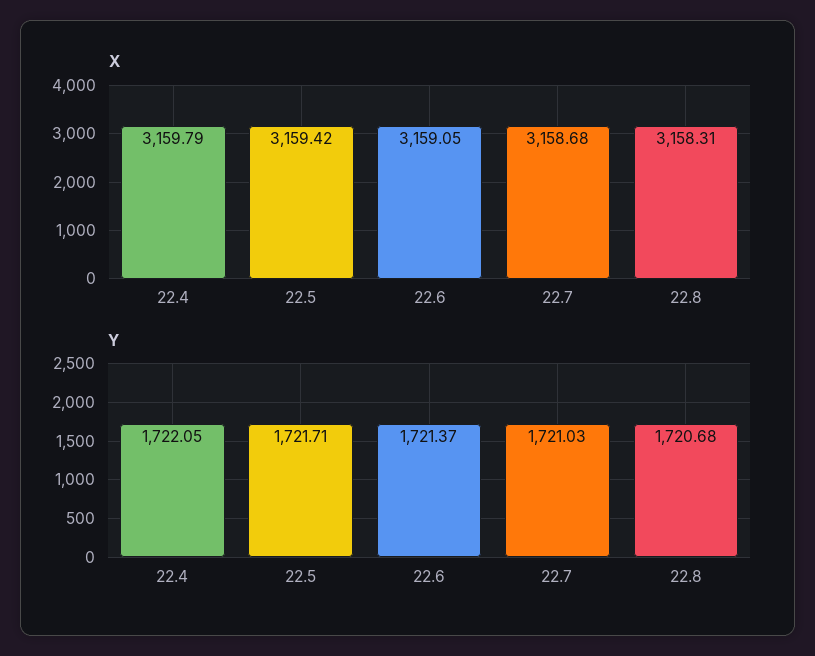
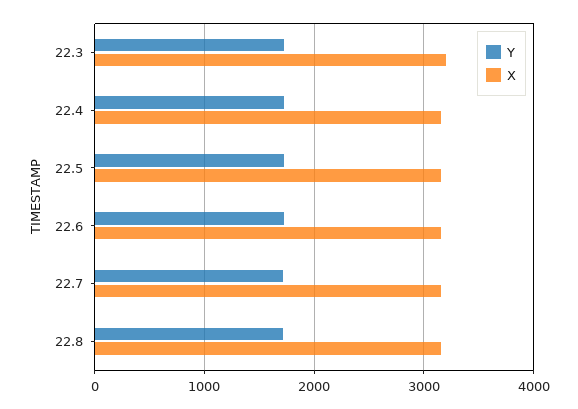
Y, 22.3: none -> 1700
X, 22.3: none -> 3200

